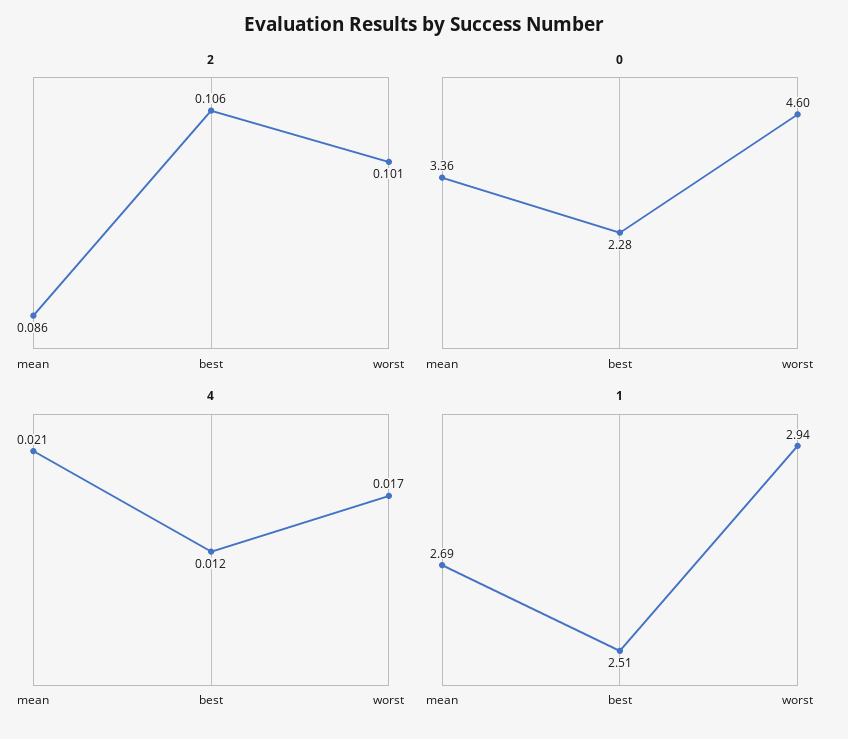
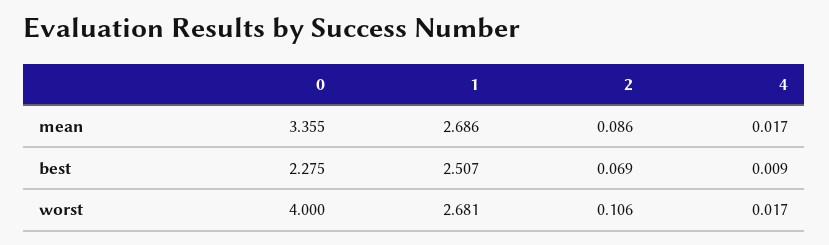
2, best: 0.106 -> 0.069
2, worst: 0.101 -> 0.106
0, worst: 4.6 -> 4
4, mean: 0.021 -> 0.017
4, best: 0.012 -> 0.009
1, worst: 2.94 -> 2.681

